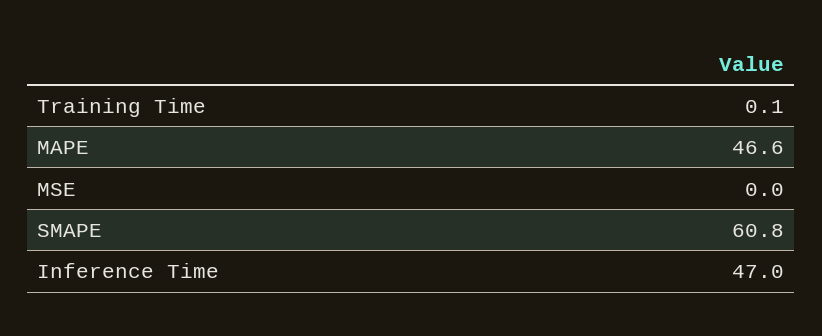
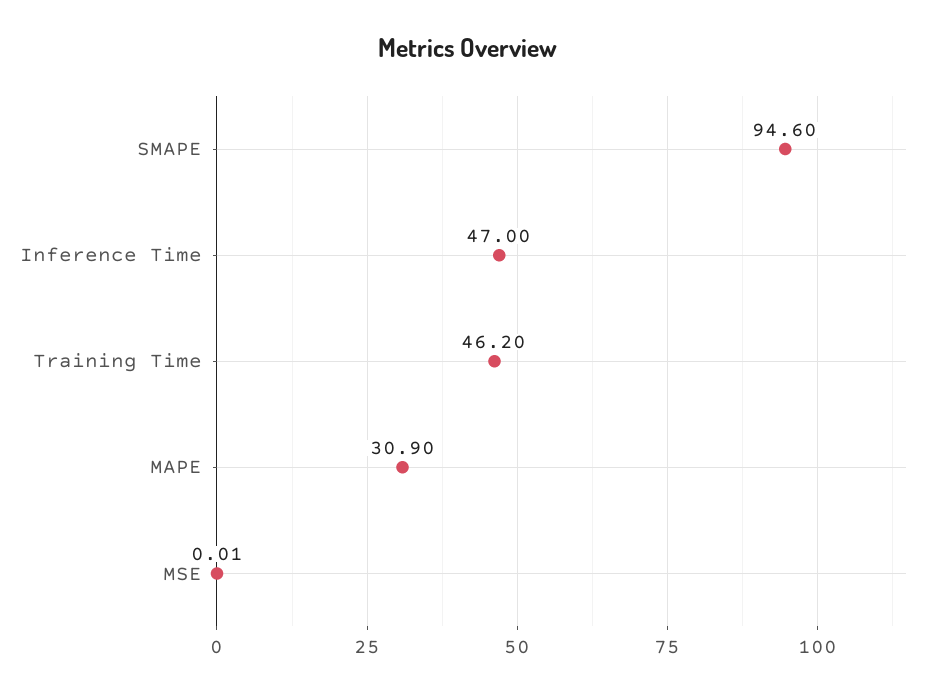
Training Time: 0.1 -> 46.2
MAPE: 46.6 -> 30.9
SMAPE: 60.8 -> 94.6

